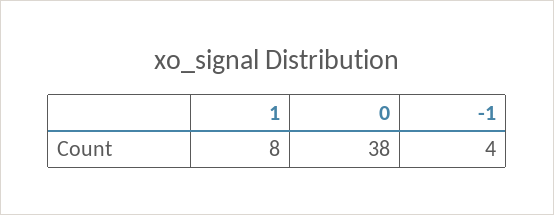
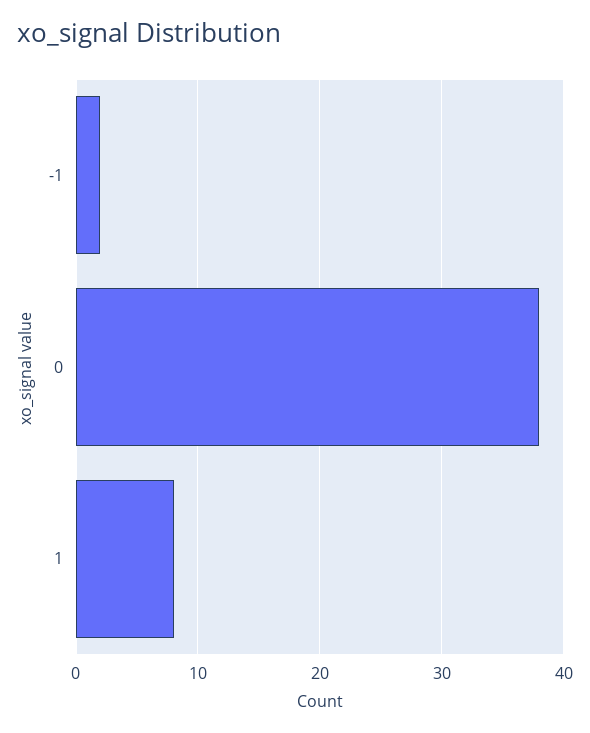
-1: 4 -> 2

